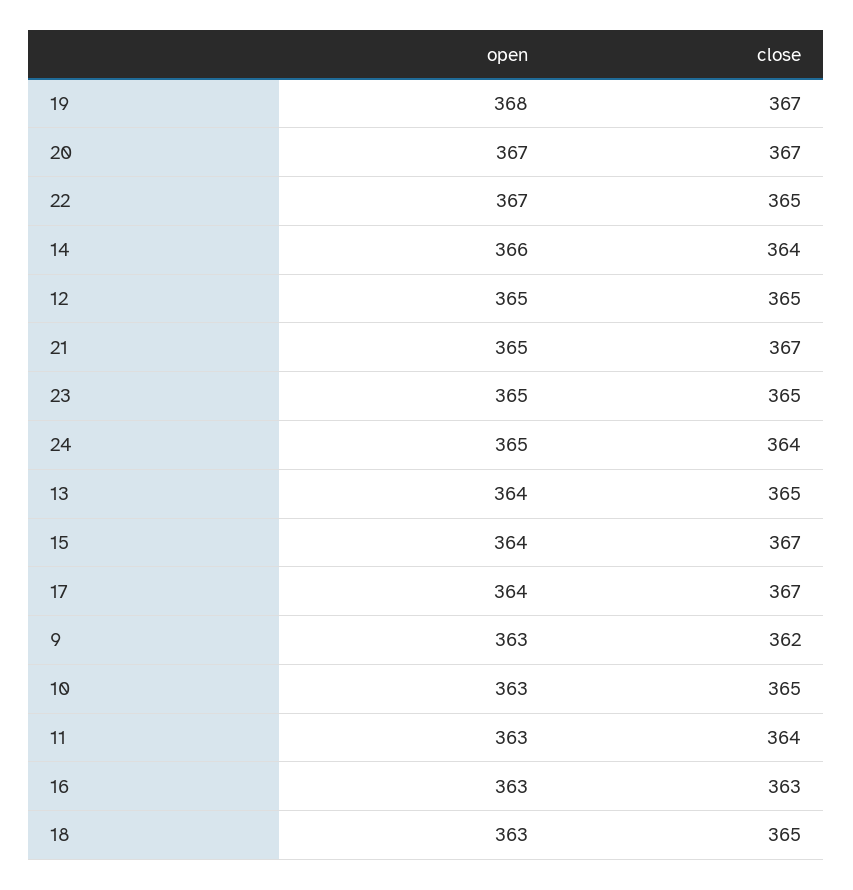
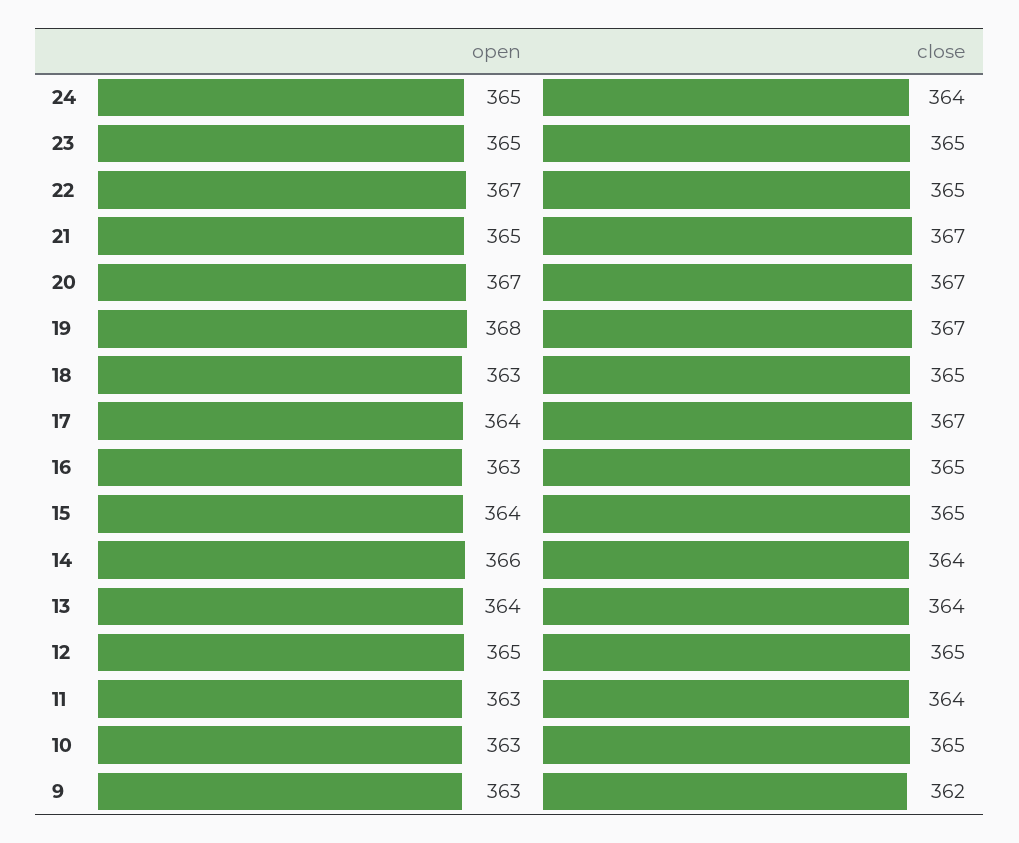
close, 13: 365 -> 364
close, 15: 367 -> 365
close, 16: 363 -> 365

